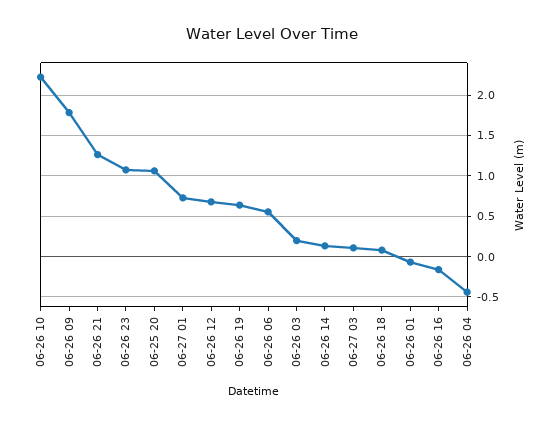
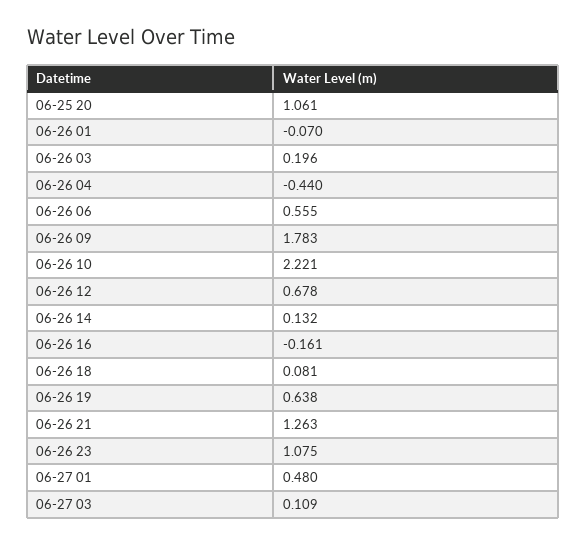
06-27 01: 0.7 -> 0.48

